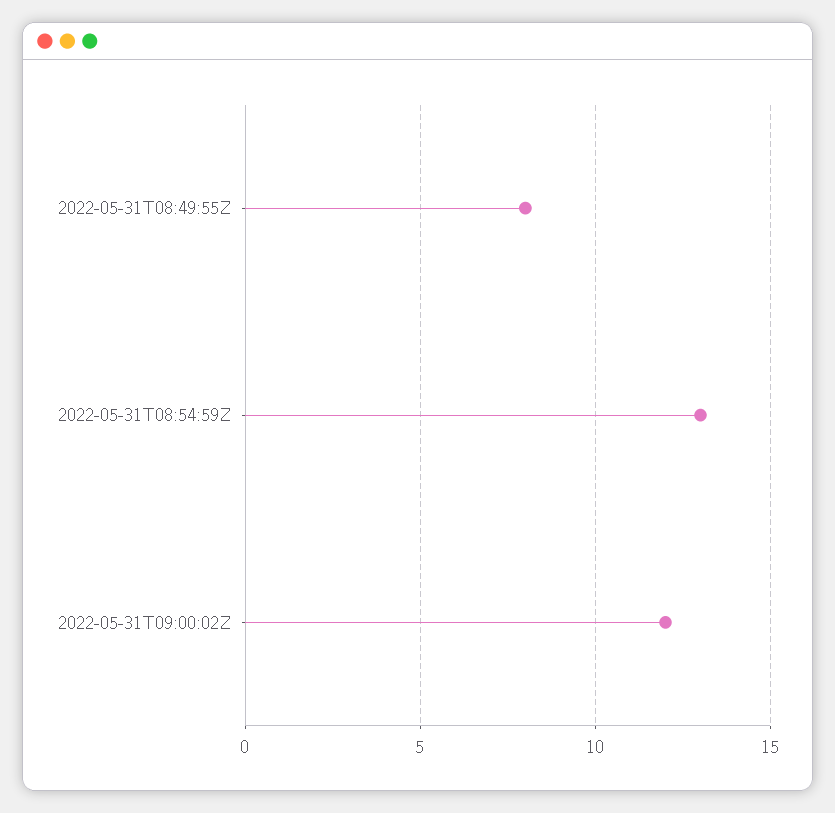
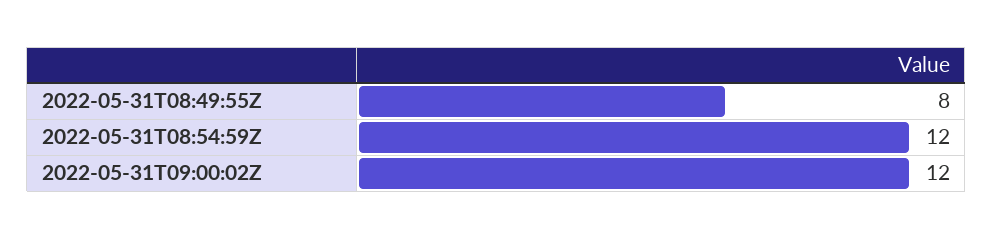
2022-05-31T08:54:59Z: 13 -> 12

